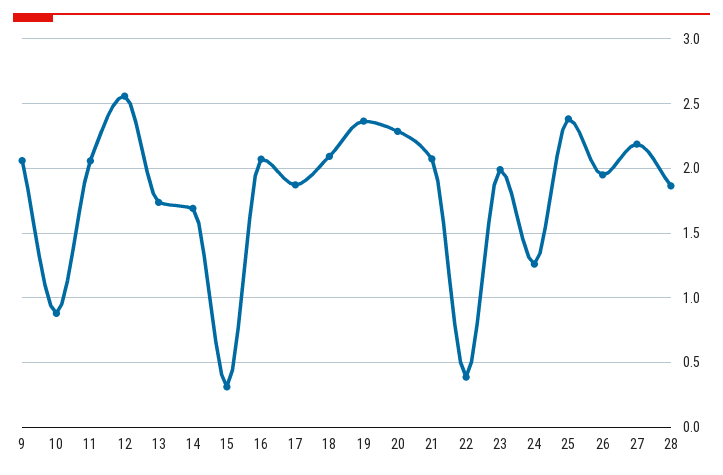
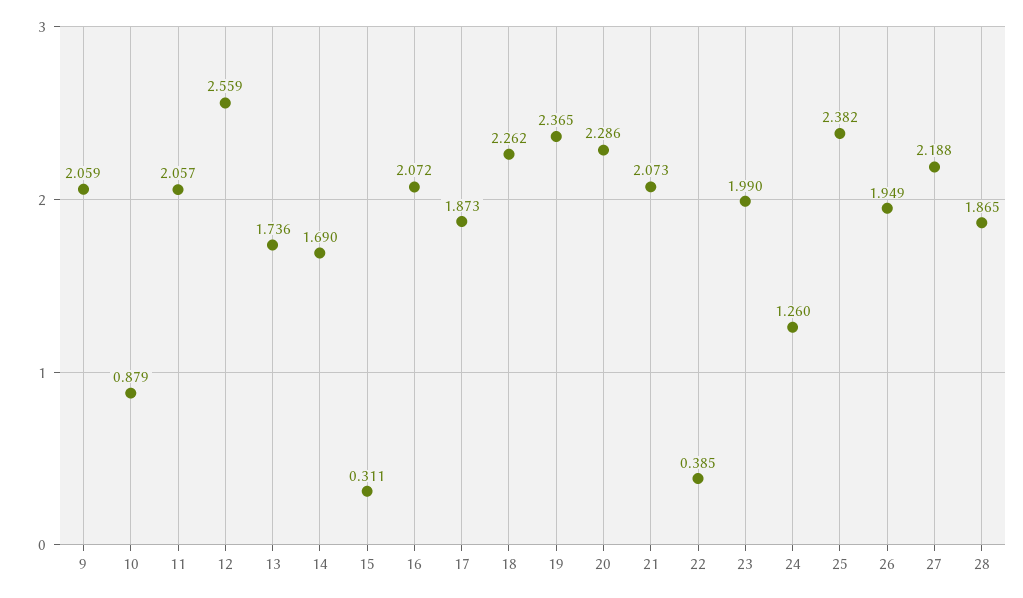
18: 2.1 -> 2.262

